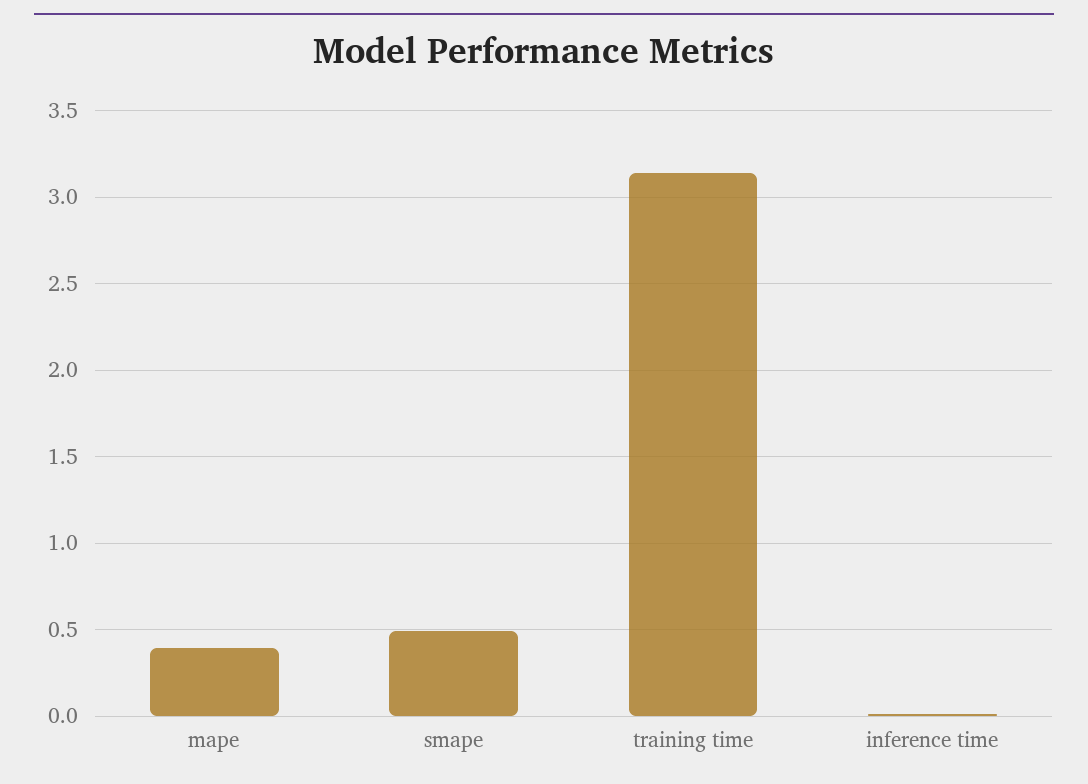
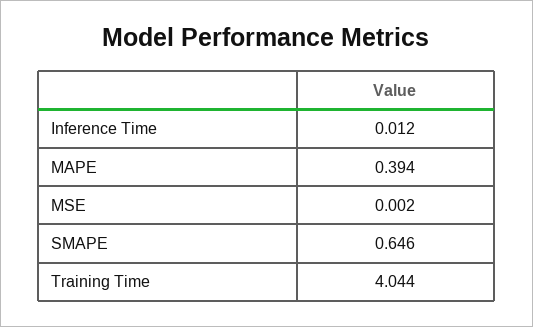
smape: 0.5 -> 0.646
training time: 3.15 -> 4.044
MSE: none -> 0.002

